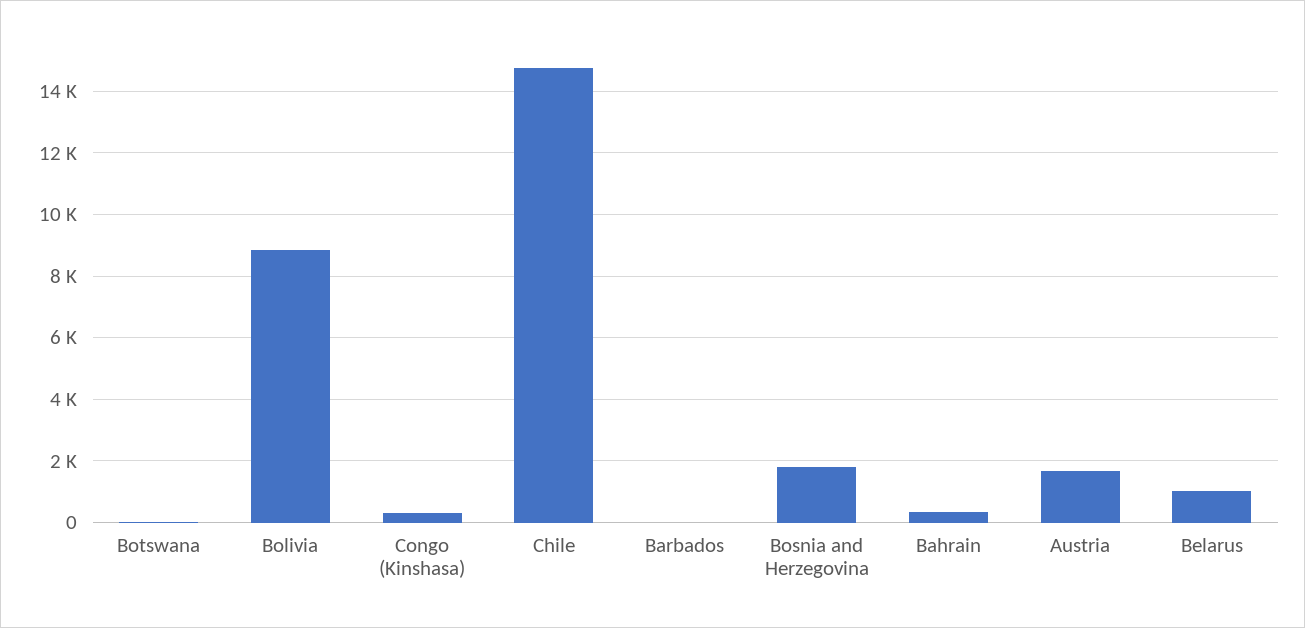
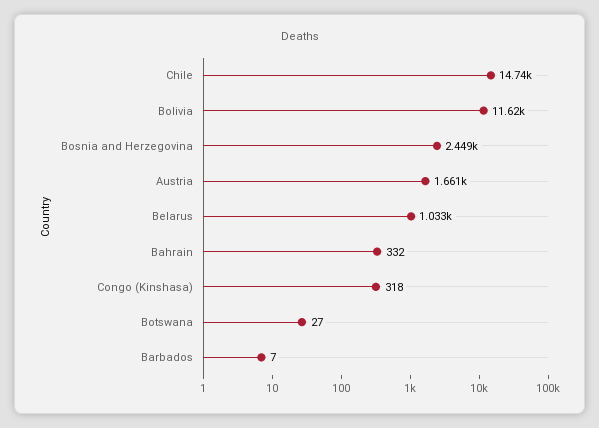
Bolivia: 8800 -> 11620
Bosnia and Herzegovina: 1800 -> 2449

